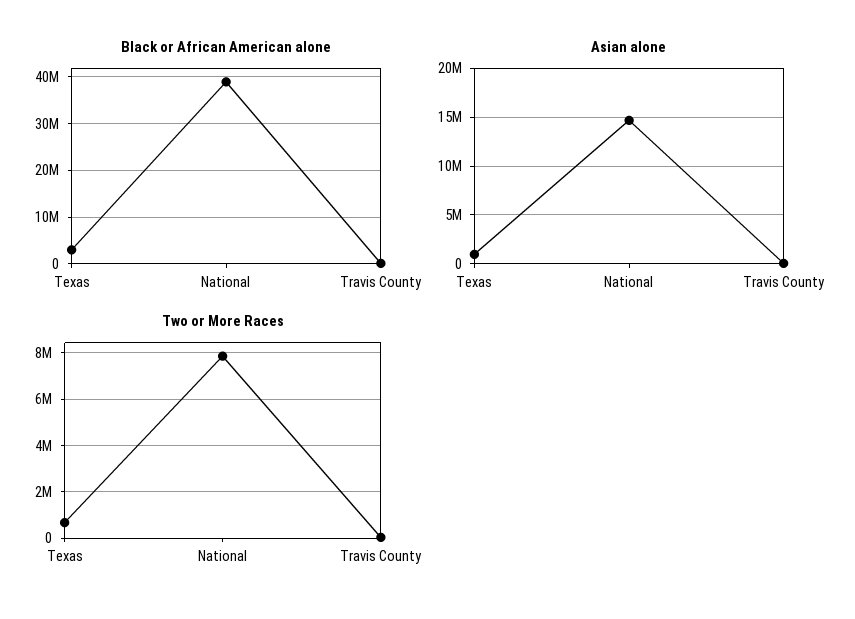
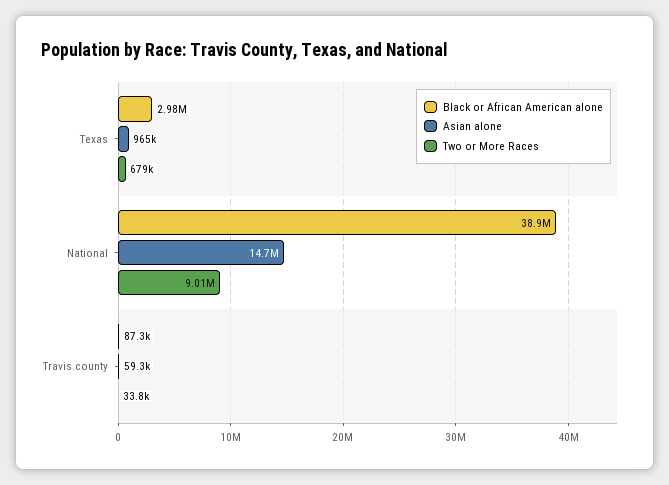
Two or More Races, National: 8000000 -> 9010000

